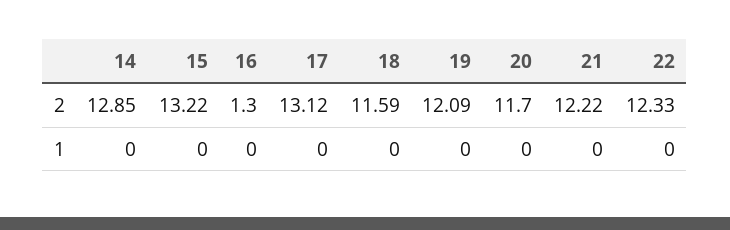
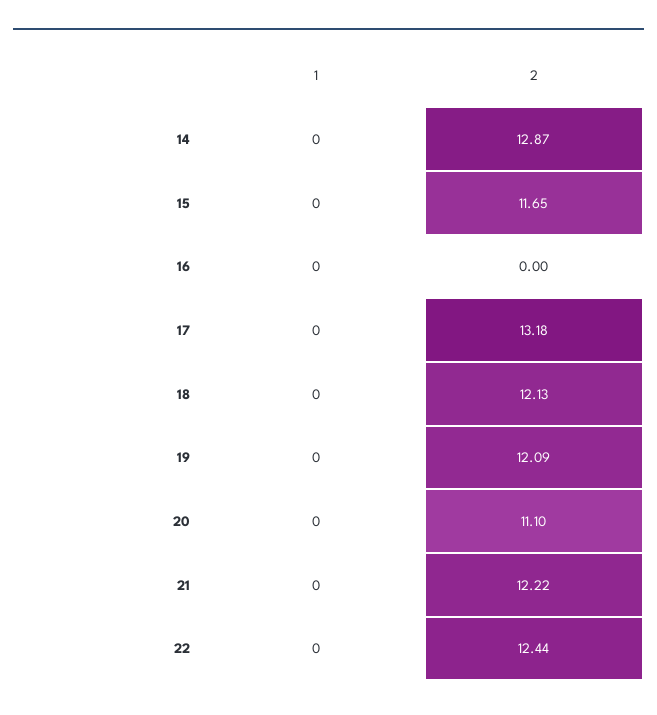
14, 2: 12.85 -> 12.87
15, 2: 13.22 -> 11.65
16, 2: 1.3 -> 0
17, 2: 13.12 -> 13.18
18, 2: 11.59 -> 12.13
20, 2: 11.7 -> 11.1
22, 2: 12.33 -> 12.44

